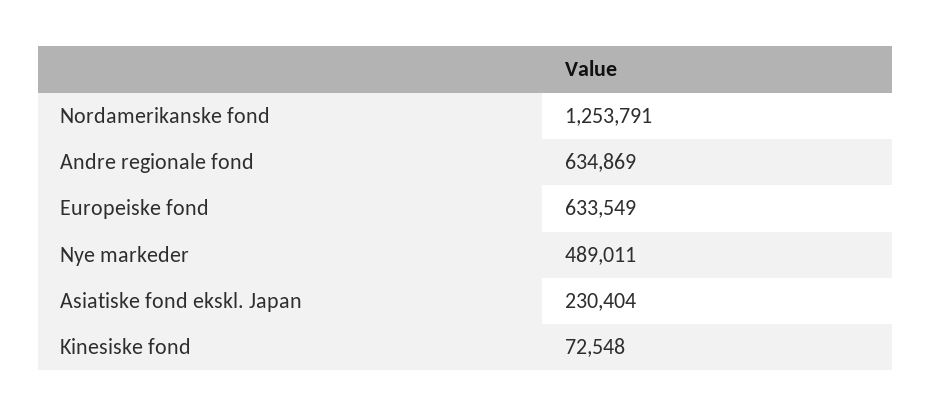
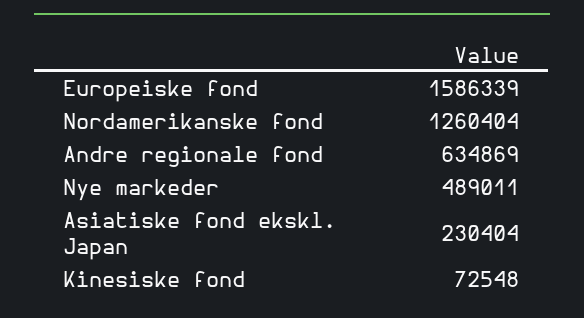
Nordamerikanske fond: 1253791 -> 1260404
Europeiske fond: 633549 -> 1586339

